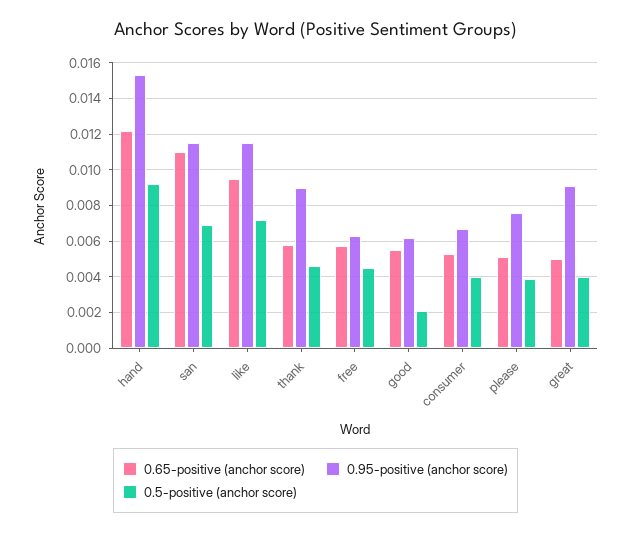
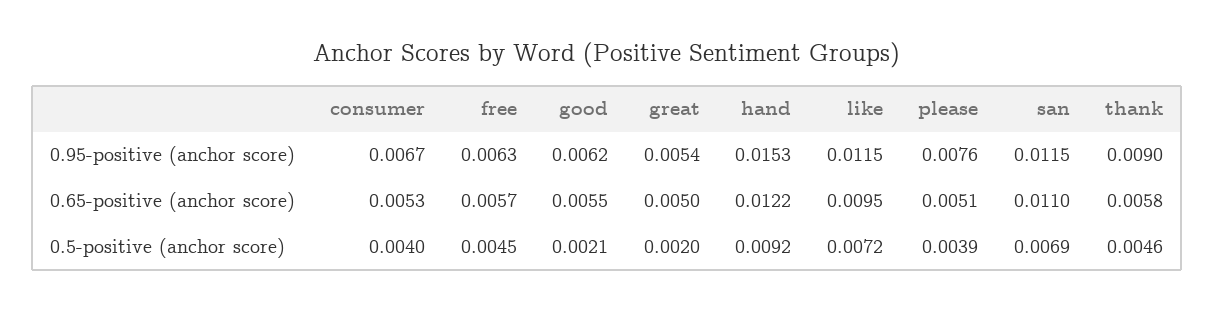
0.95-positive (anchor score), great: 0.009 -> 0.0054
0.5-positive (anchor score), great: 0.004 -> 0.002

